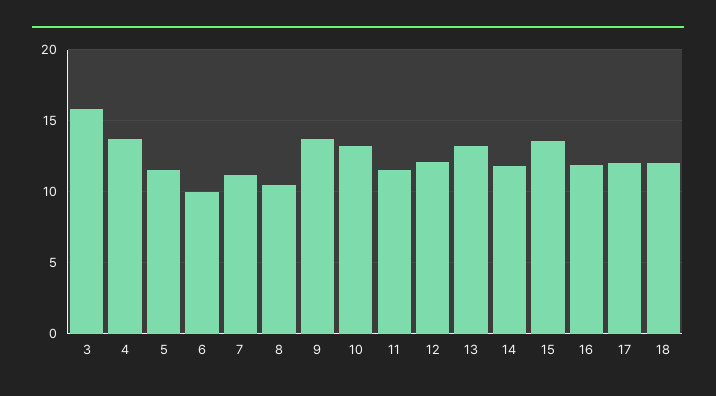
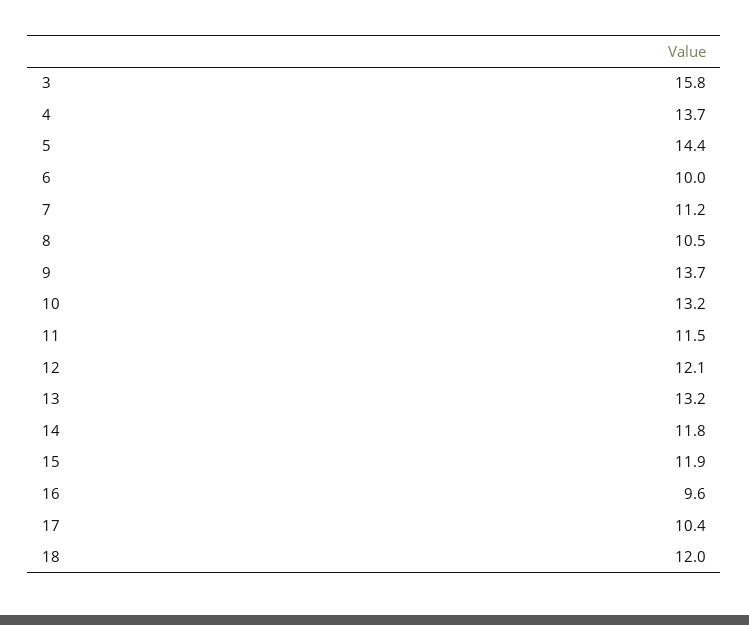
5: 11.5 -> 14.4
15: 13.5 -> 11.9
16: 12 -> 9.6
17: 12 -> 10.4

